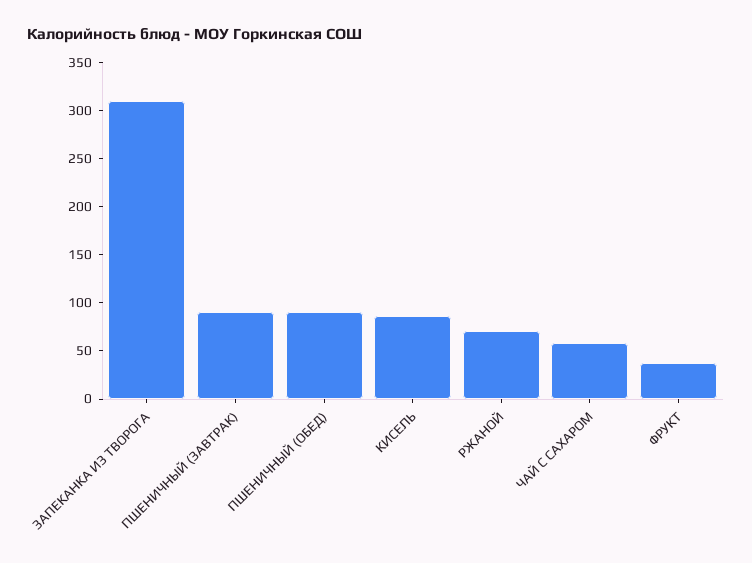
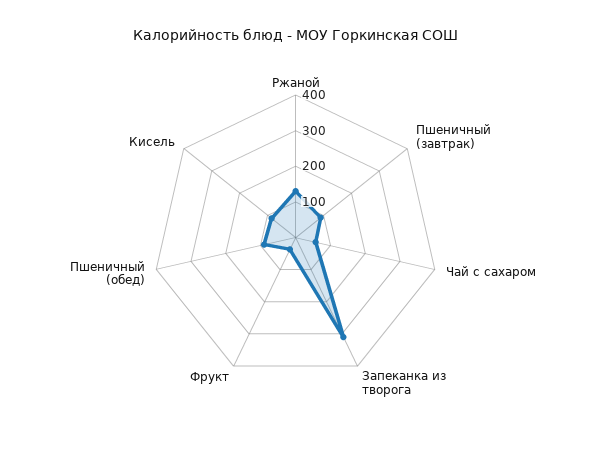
РЖАНОЙ: 70 -> 125

